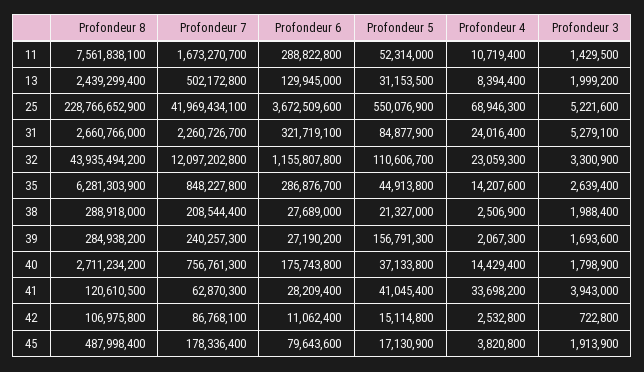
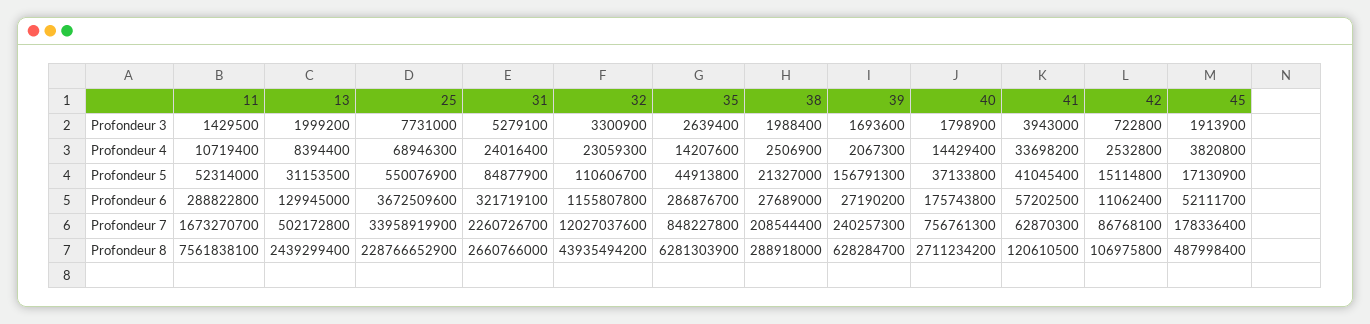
Profondeur 7, 25: 41969434100 -> 33958919900
Profondeur 3, 25: 5221600 -> 7731000
Profondeur 7, 32: 12097202800 -> 12027037600
Profondeur 8, 39: 284938200 -> 628284700
Profondeur 6, 41: 28209400 -> 57202500
Profondeur 6, 45: 79643600 -> 52111700

